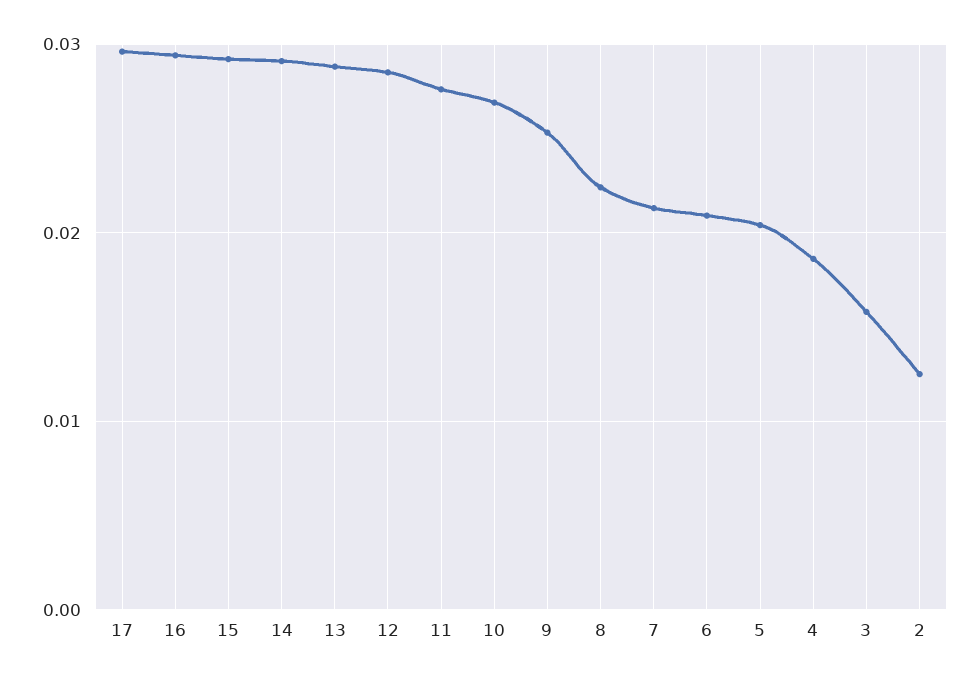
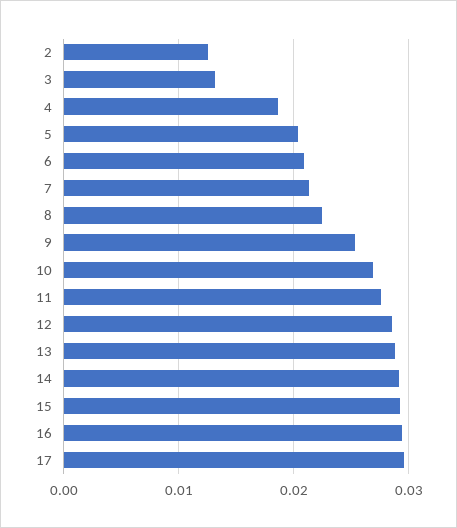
3: 0.016 -> 0.013

